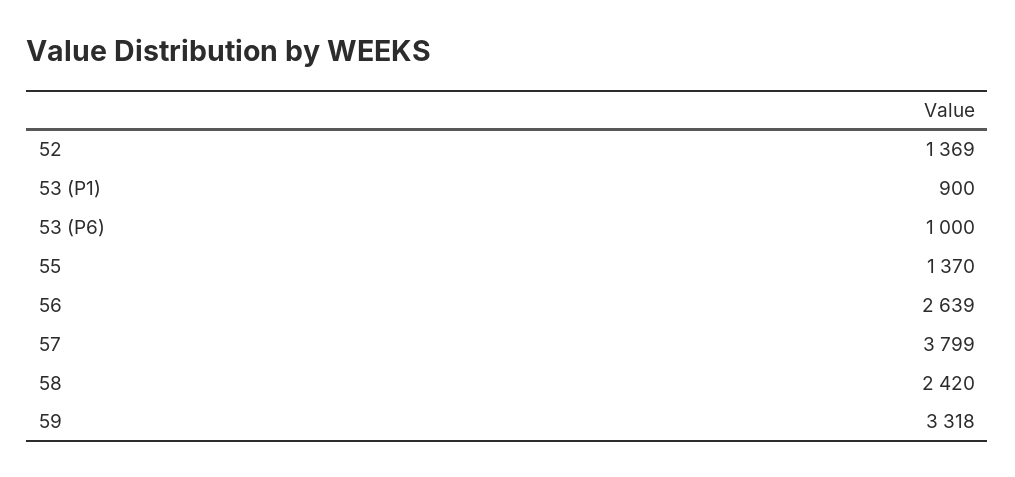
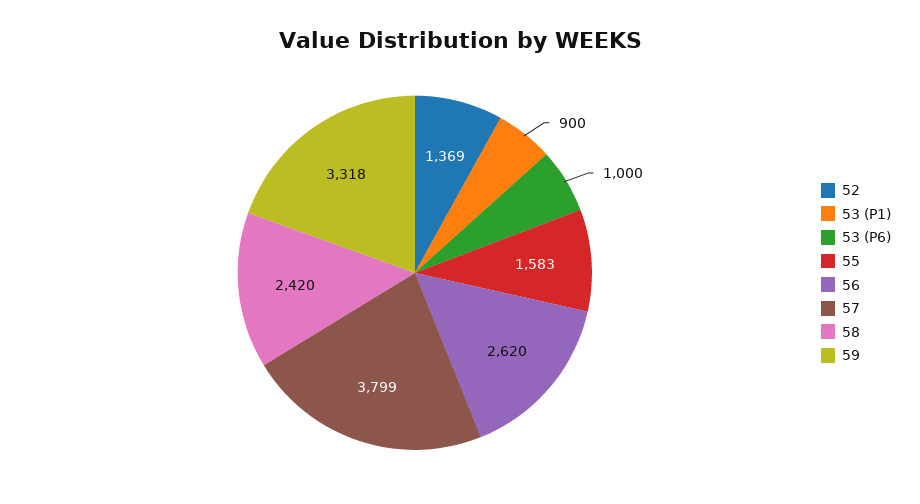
55: 1370 -> 1583
56: 2639 -> 2620

